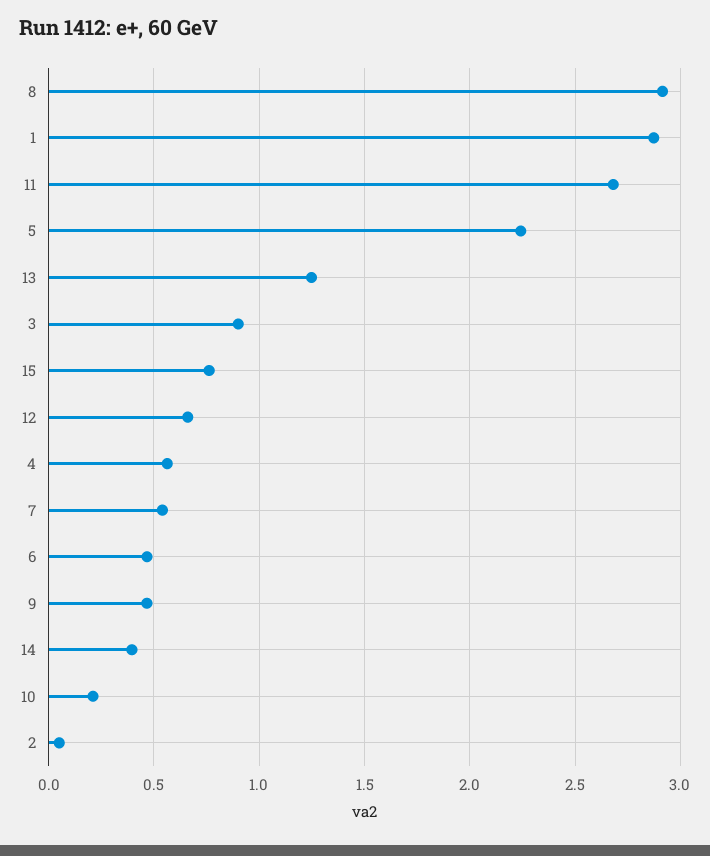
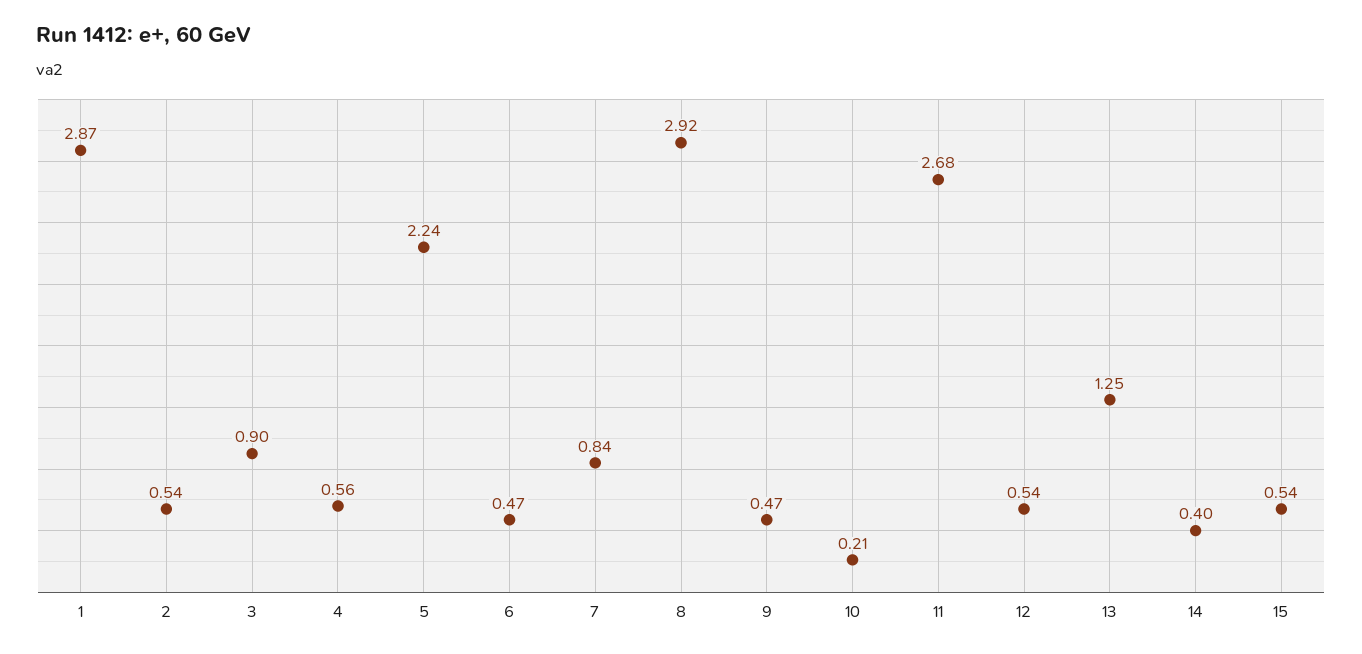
15: 0.75 -> 0.54
12: 0.65 -> 0.54
7: 0.55 -> 0.84
2: 0.05 -> 0.54

